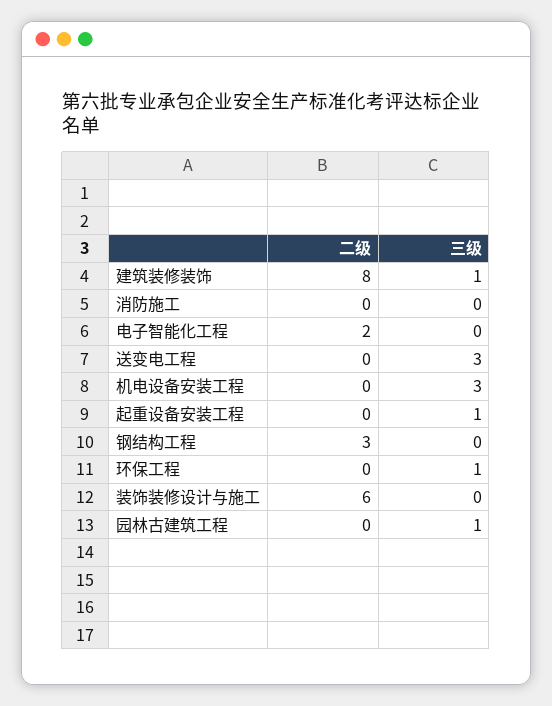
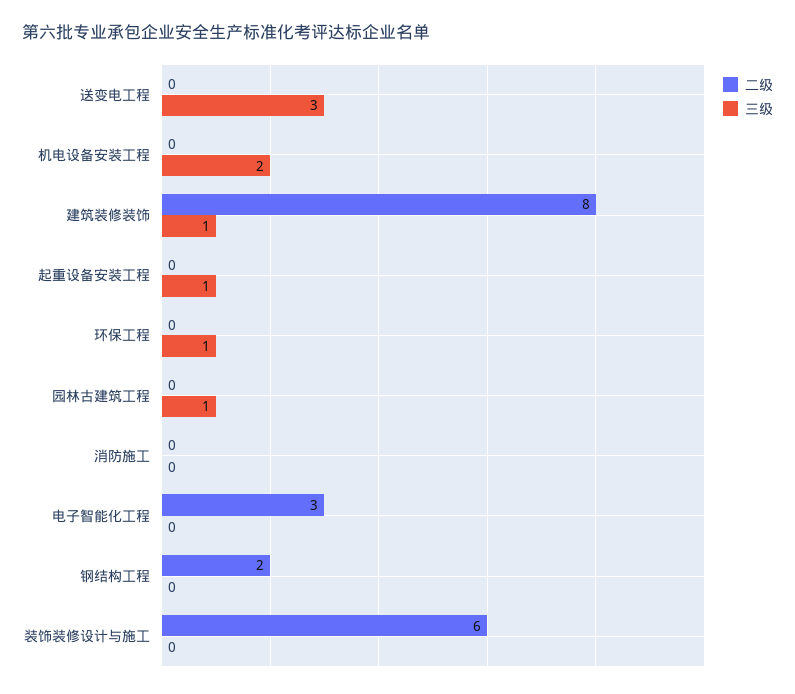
二级, 电子智能化工程: 2 -> 3
三级, 机电设备安装工程: 3 -> 2
二级, 钢结构工程: 3 -> 2

